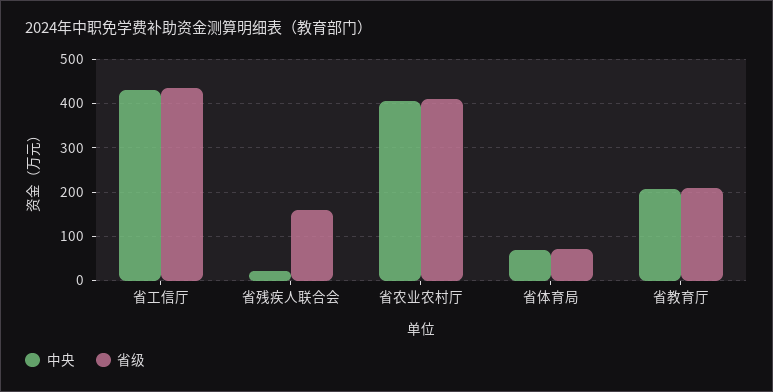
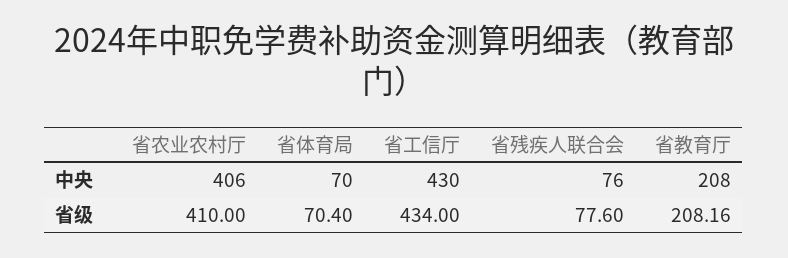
中央, 省残疾人联合会: 20 -> 76
省级, 省残疾人联合会: 160 -> 77.6

